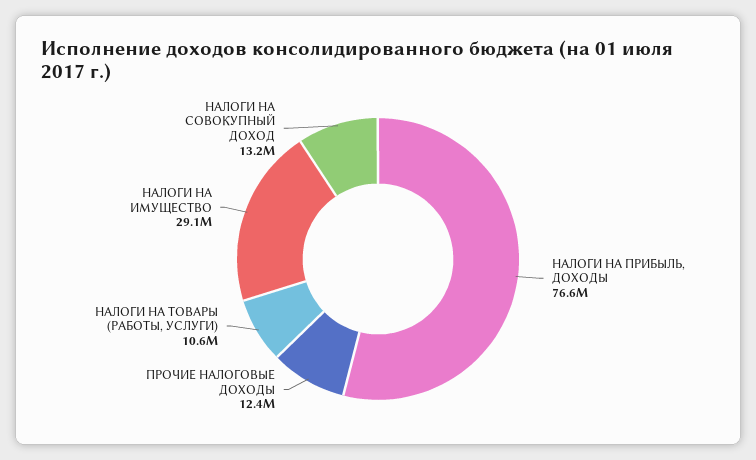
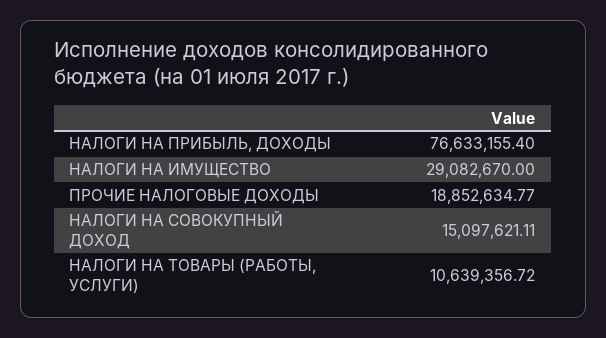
ПРОЧИЕ НАЛОГОВЫЕ ДОХОДЫ: 12400000 -> 18852634.77
НАЛОГИ НА СОВОКУПНЫЙ ДОХОД: 13200000 -> 15097621.11

